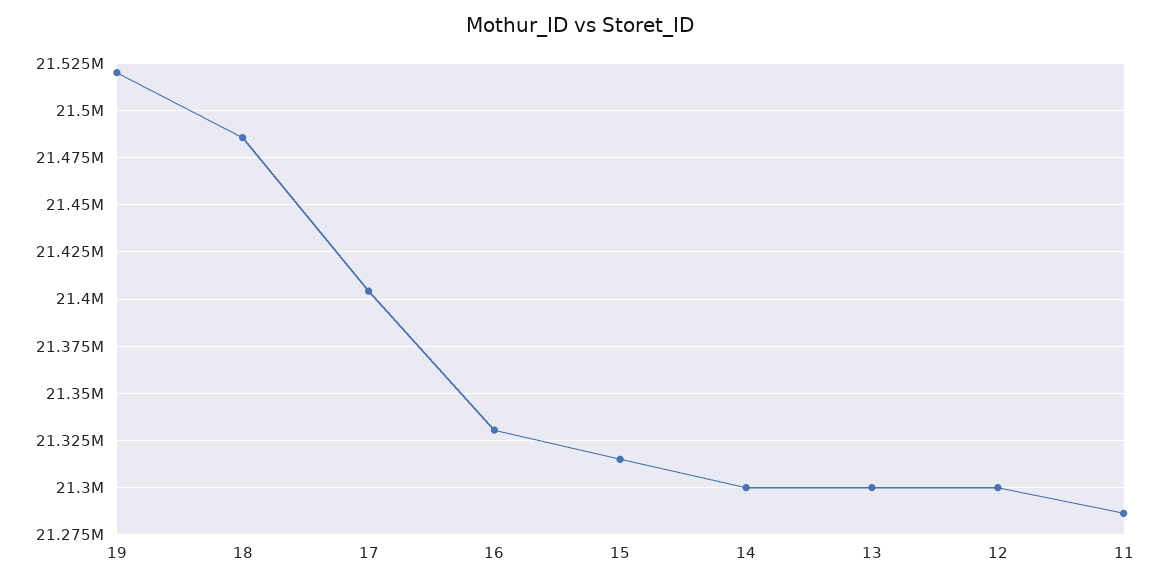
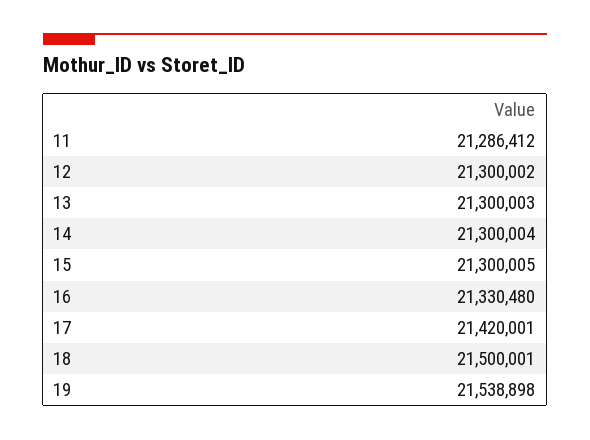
19: 21520000 -> 21538898
18: 21485000 -> 21500001
17: 21405000 -> 21420001
15: 21315000 -> 21300005

